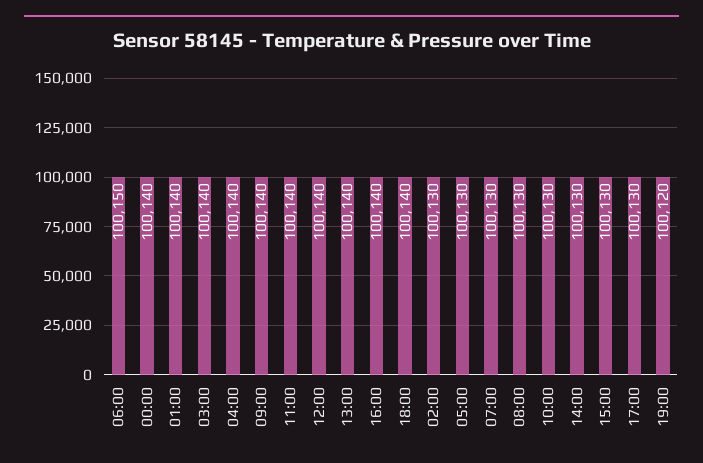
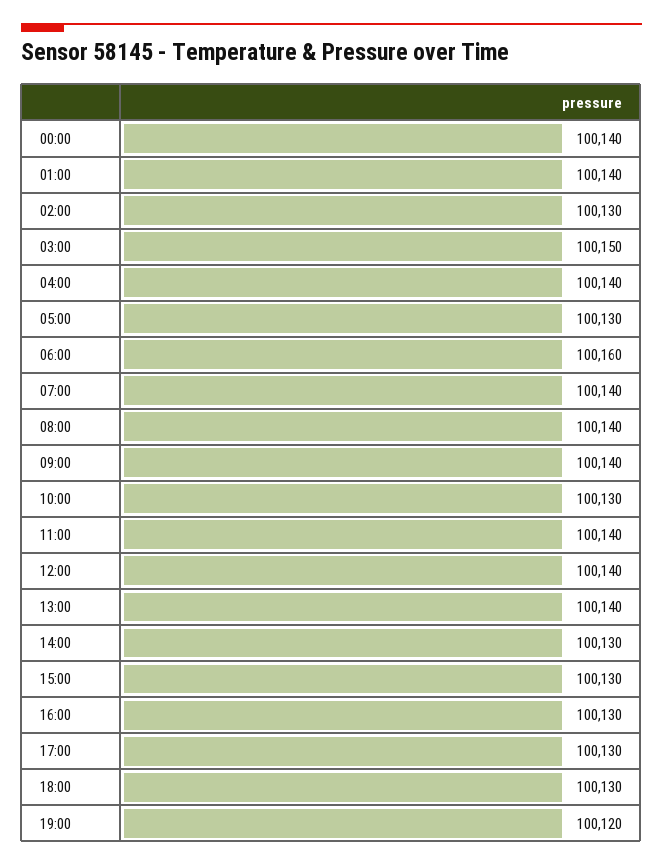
06:00: 100150 -> 100160
03:00: 100140 -> 100150
16:00: 100140 -> 100130
18:00: 100140 -> 100130
07:00: 100130 -> 100140
08:00: 100130 -> 100140

